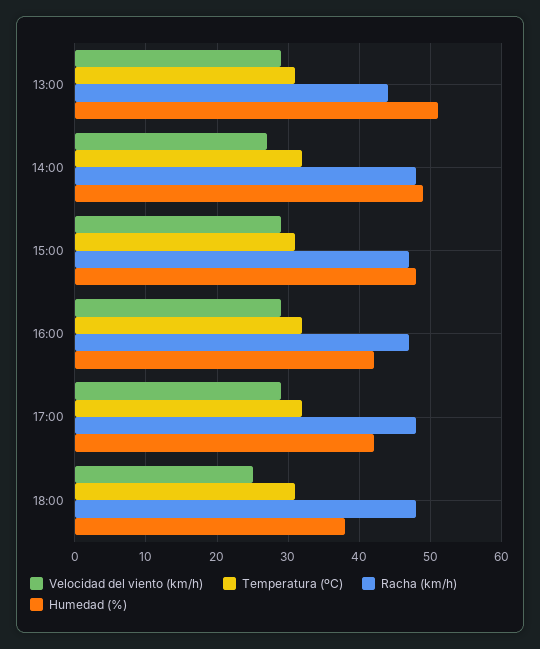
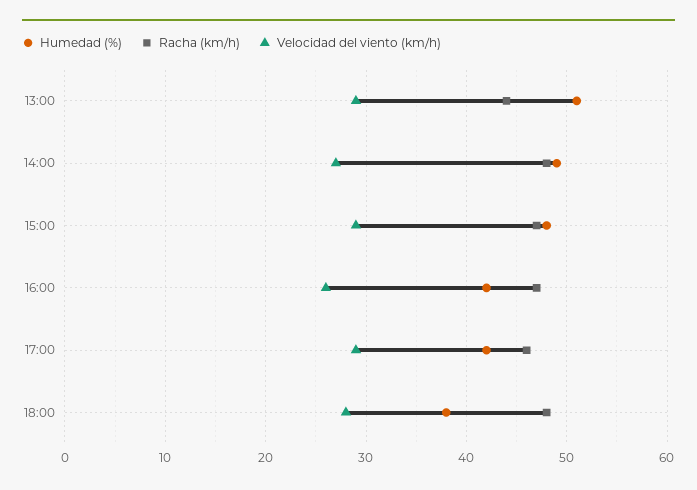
Temperatura (ºC), 13:00: 31 -> none
Temperatura (ºC), 14:00: 32 -> none
Temperatura (ºC), 15:00: 31 -> none
Velocidad del viento (km/h), 16:00: 29 -> 26
Temperatura (ºC), 16:00: 32 -> none
Temperatura (ºC), 17:00: 32 -> none
Racha (km/h), 17:00: 48 -> 46
Velocidad del viento (km/h), 18:00: 25 -> 28
Temperatura (ºC), 18:00: 31 -> none

